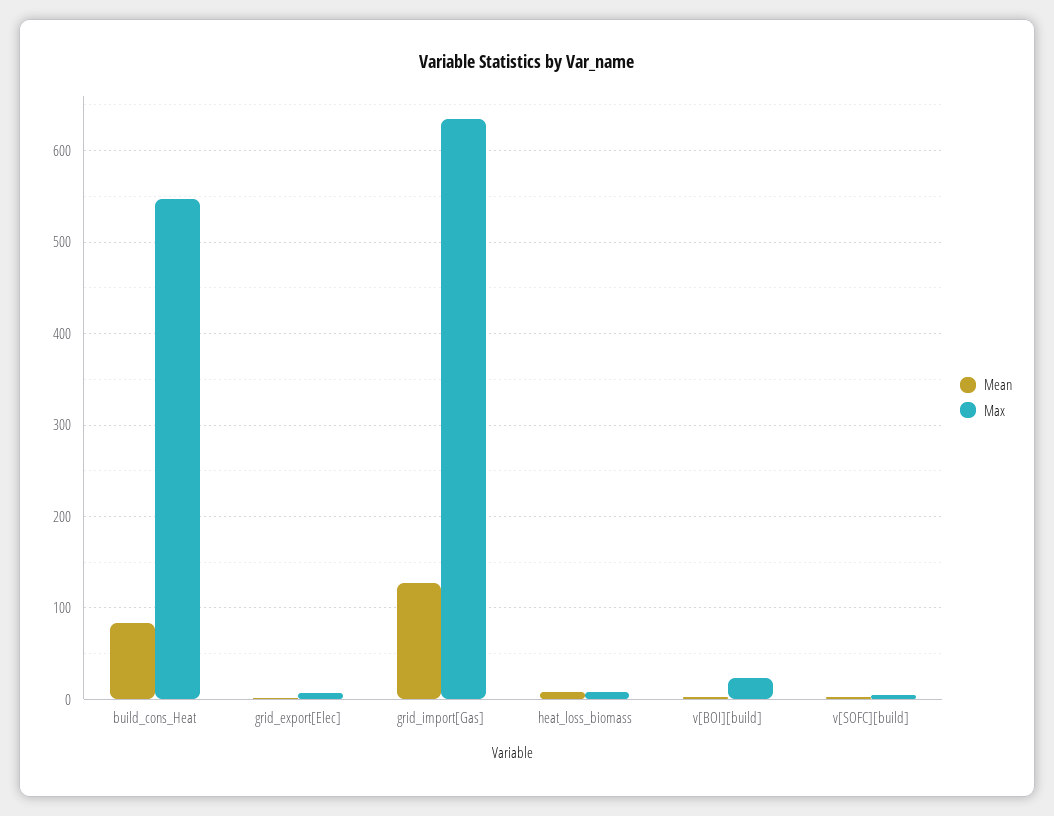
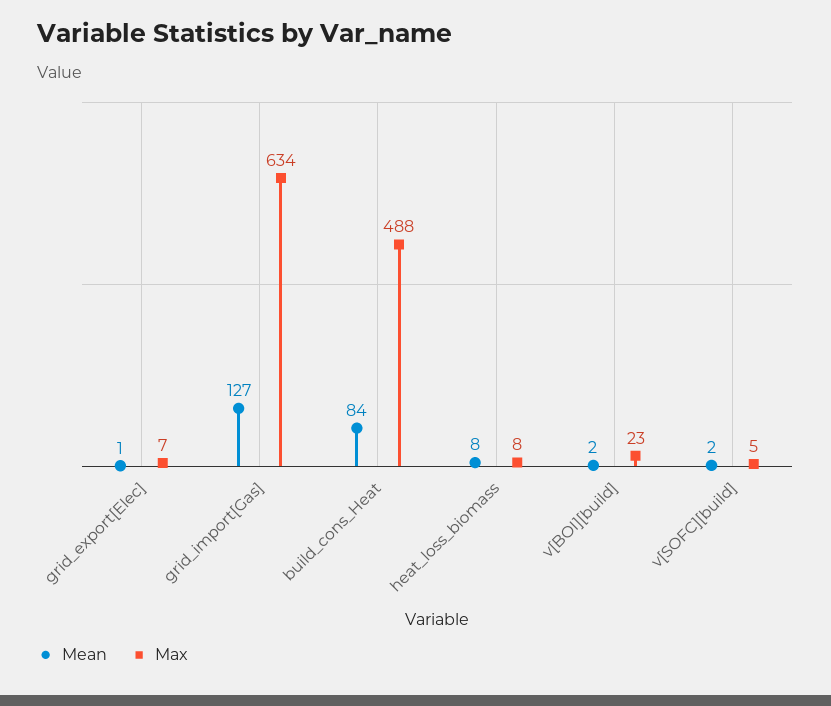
Max, build_cons_Heat: 550 -> 488

